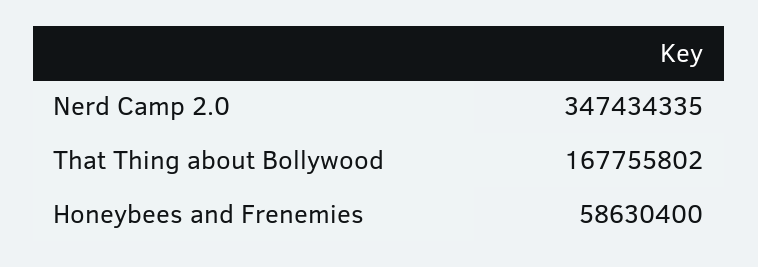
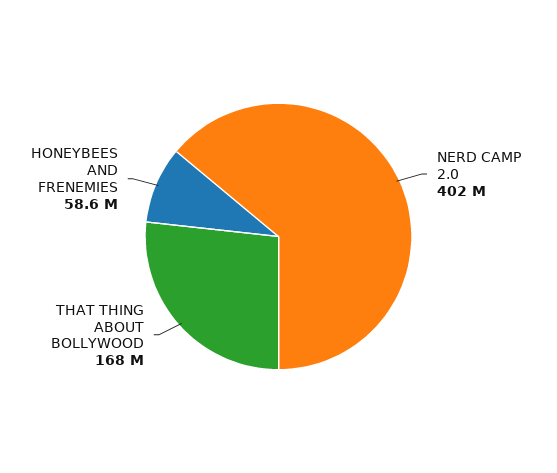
Nerd Camp 2.0: 347434335 -> 402000000

